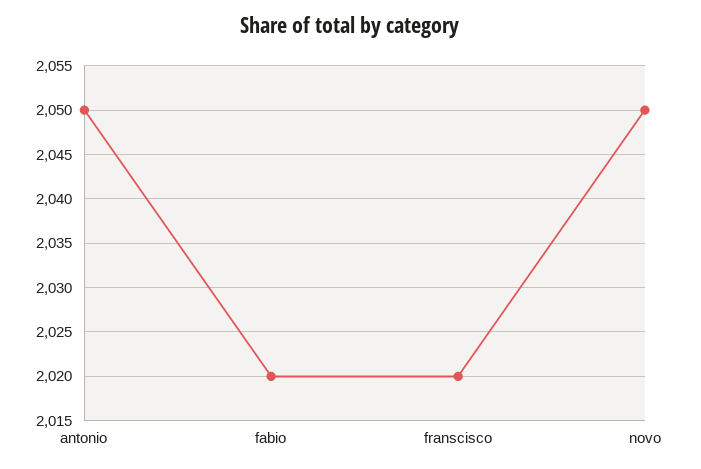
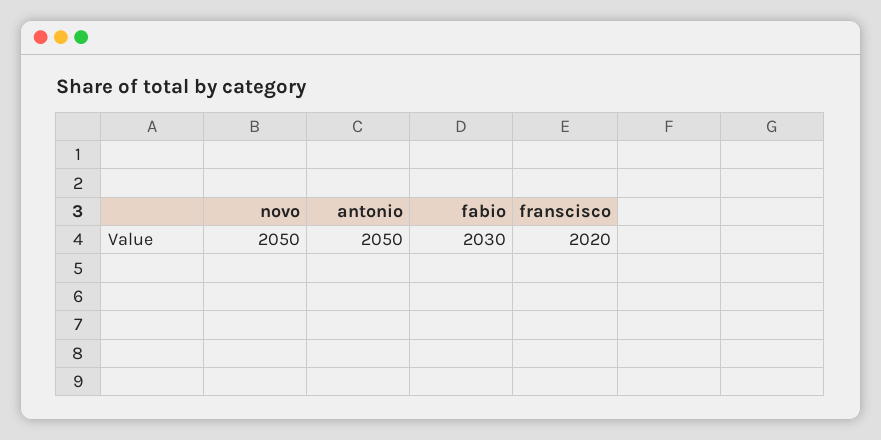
fabio: 2020 -> 2030

